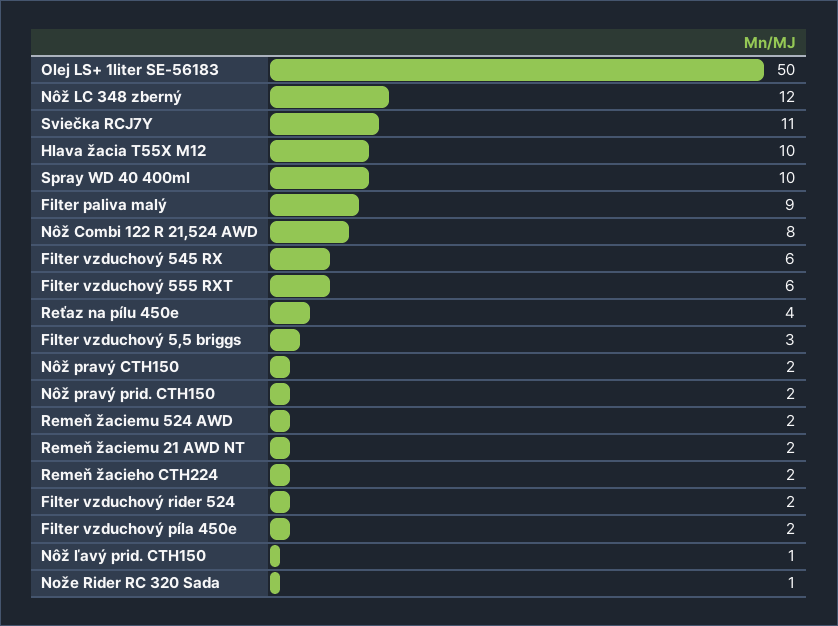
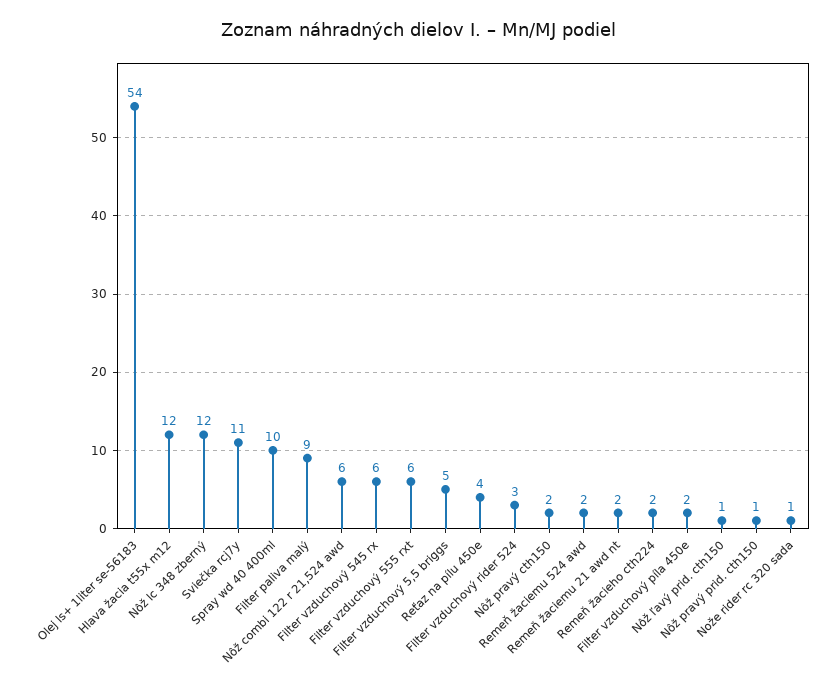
Olej LS+ 1liter SE-56183: 50 -> 54
Hlava žacia T55X M12: 10 -> 12
Nôž Combi 122 R 21,524 AWD: 8 -> 6
Filter vzduchový 5,5 briggs: 3 -> 5
Nôž pravý prid. CTH150: 2 -> 1
Filter vzduchový rider 524: 2 -> 3

